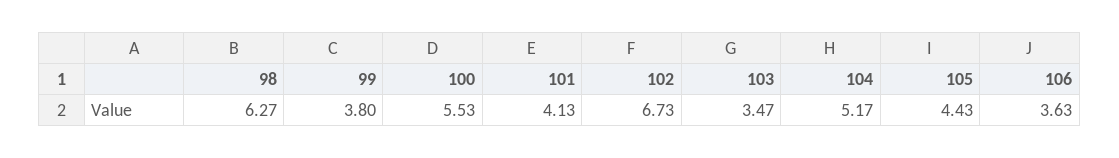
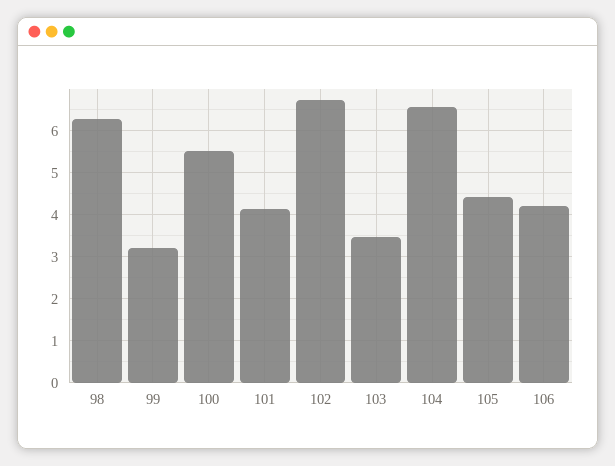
99: 3.8 -> 3.2
104: 5.17 -> 6.6
106: 3.63 -> 4.2

